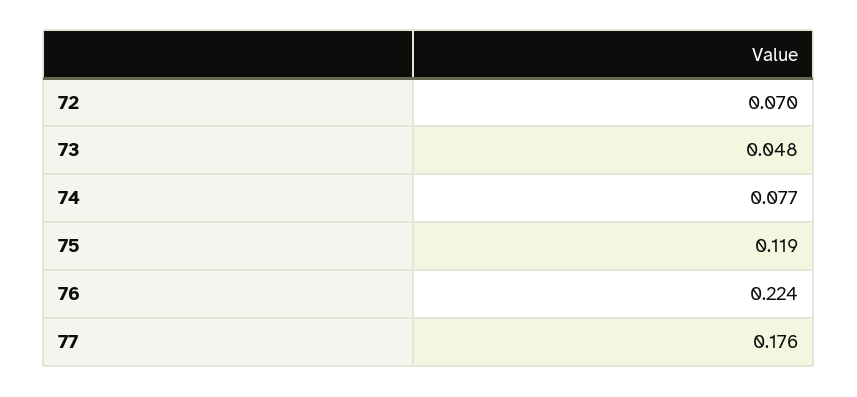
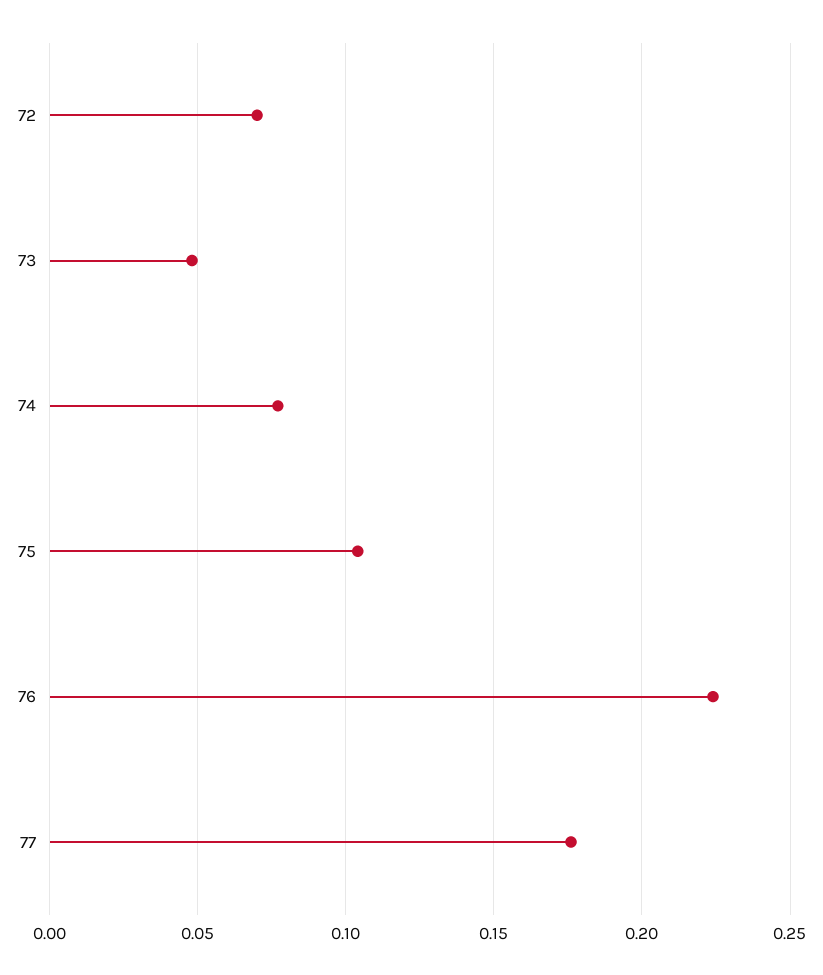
75: 0.119 -> 0.105

